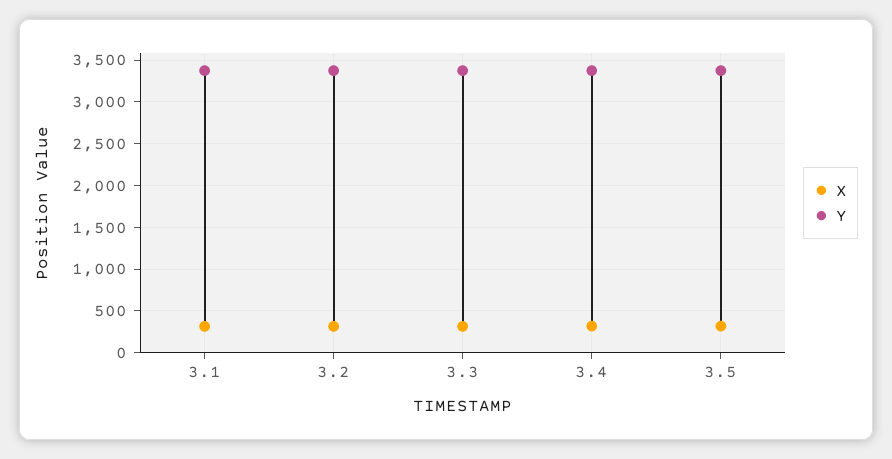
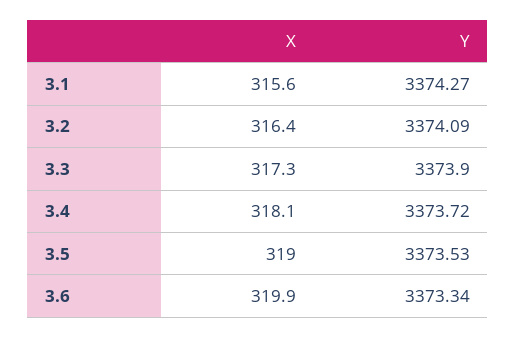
X, 3.6: none -> 319.9
Y, 3.6: none -> 3373.34

